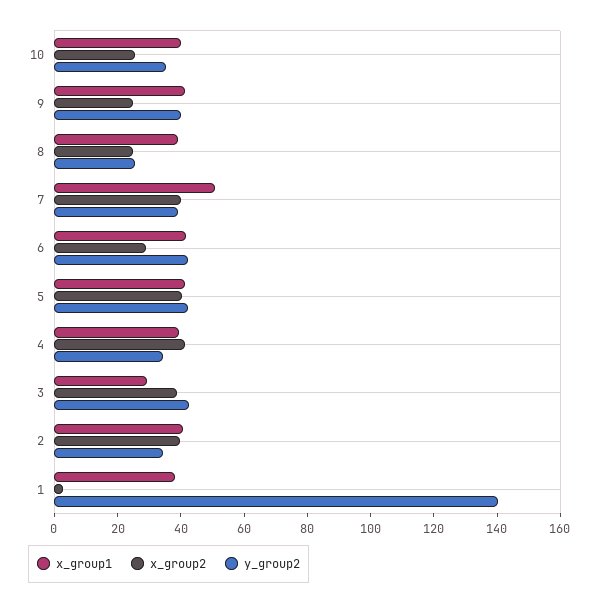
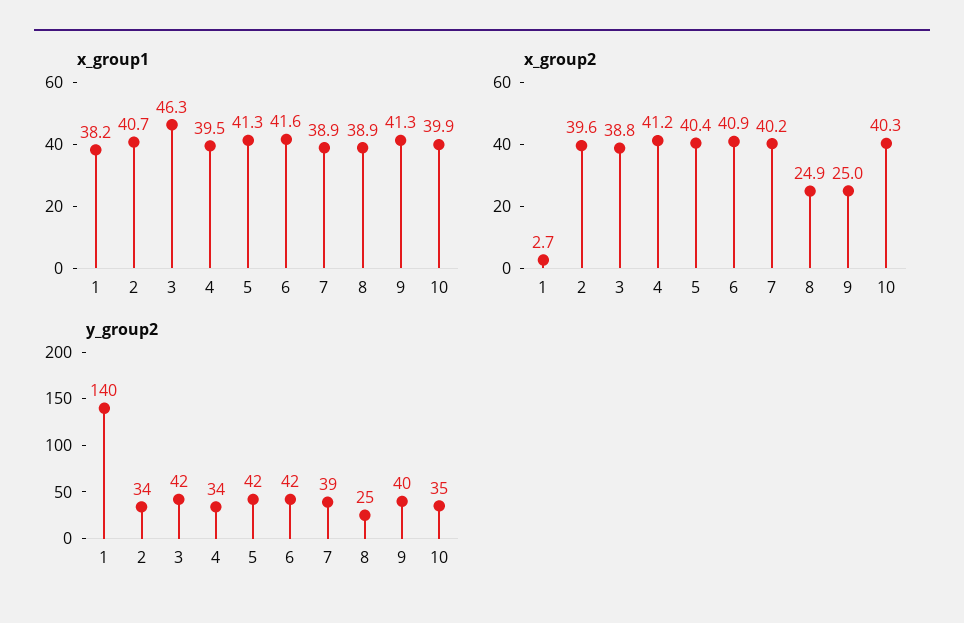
x_group2, 10: 25 -> 40.3
x_group1, 7: 50 -> 38.9
x_group2, 6: 30 -> 40.9
x_group1, 3: 30 -> 46.3

